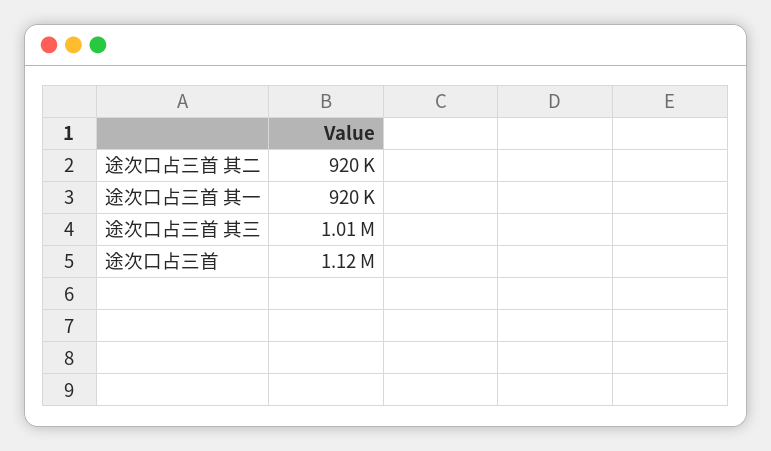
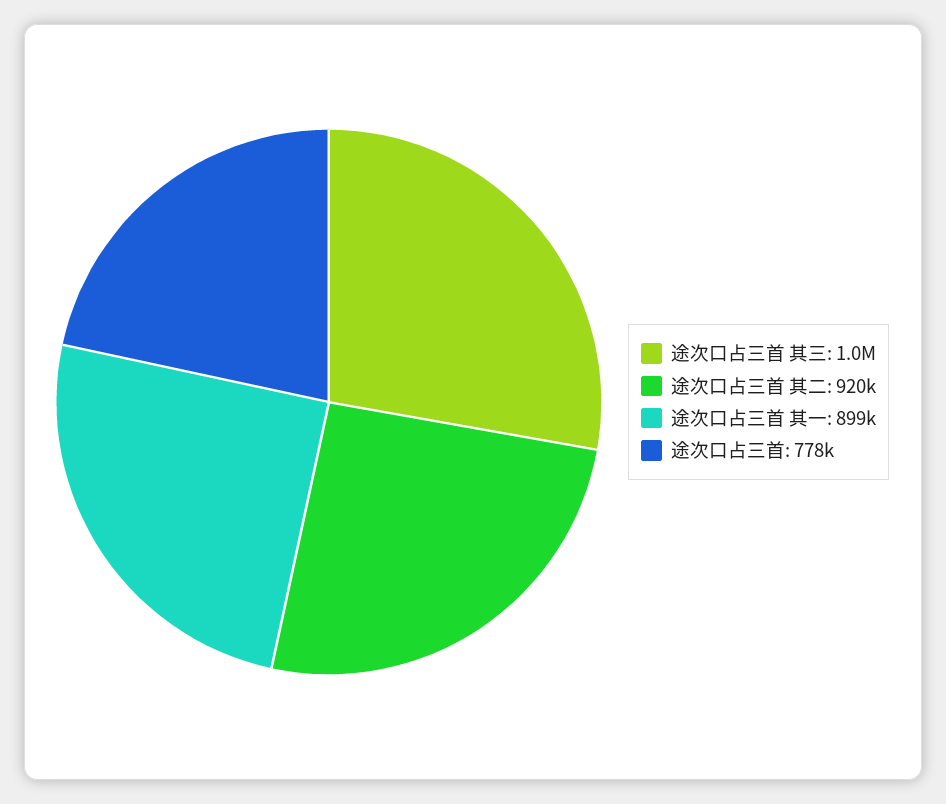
途次口占三首 其一: 920000 -> 899000
途次口占三首: 1120000 -> 778000

